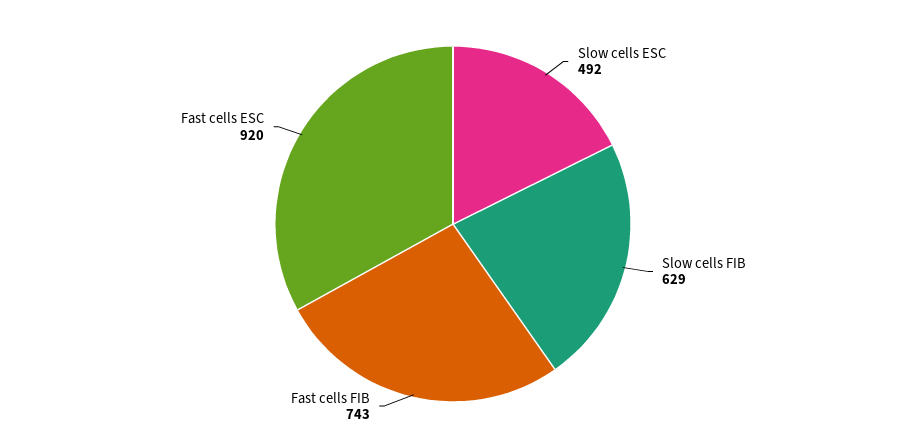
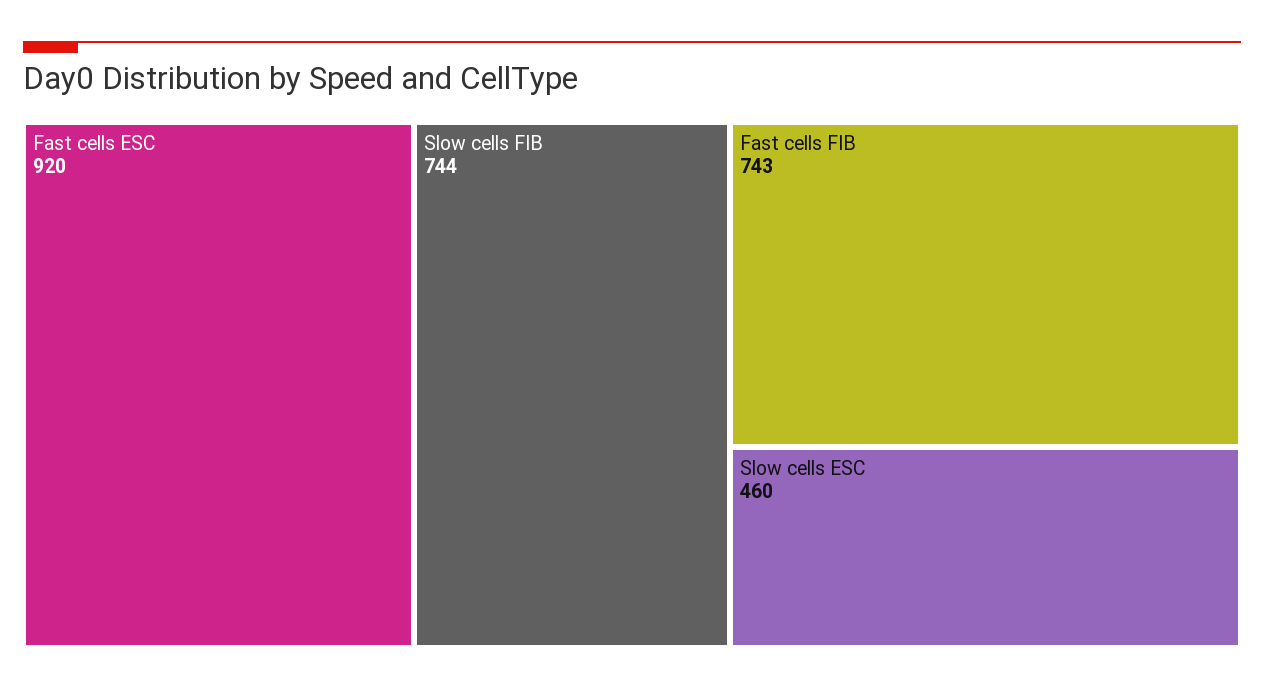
Slow cells ESC: 492 -> 460
Slow cells FIB: 629 -> 744

